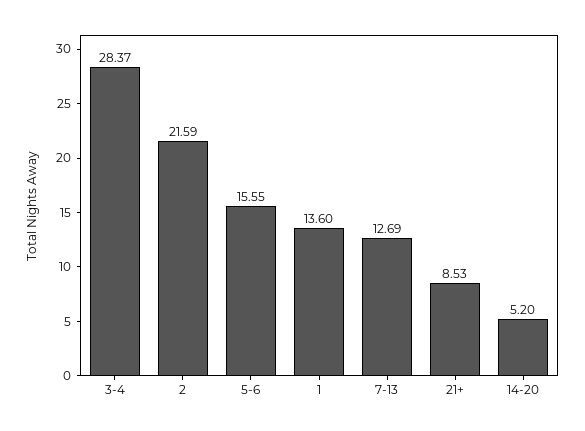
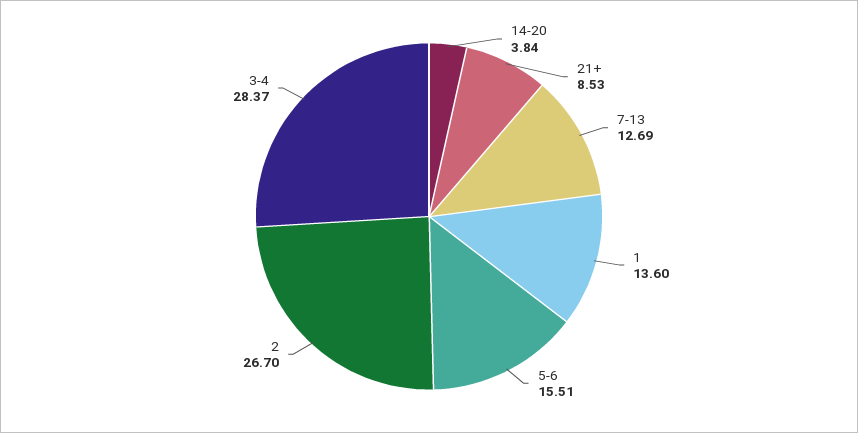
2: 21.59 -> 26.7
5-6: 15.55 -> 15.51
14-20: 5.2 -> 3.84

